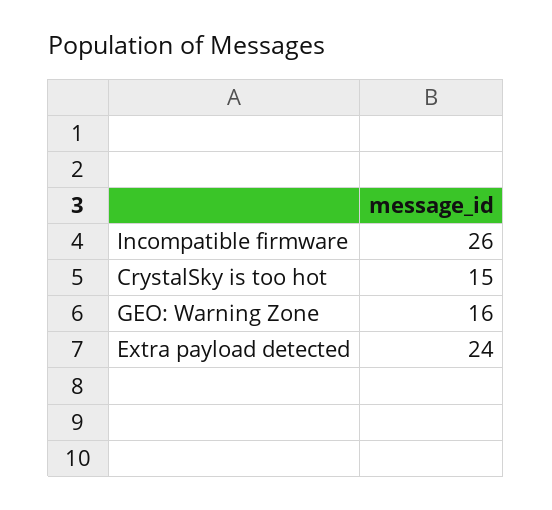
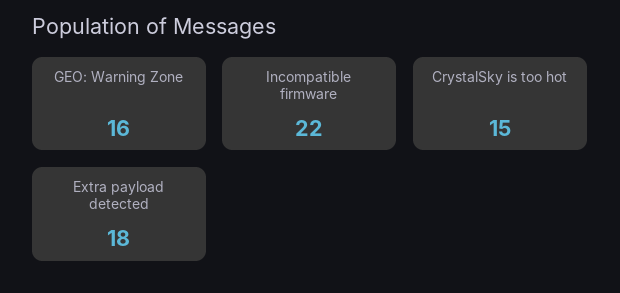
Incompatible firmware: 26 -> 22
Extra payload detected: 24 -> 18

